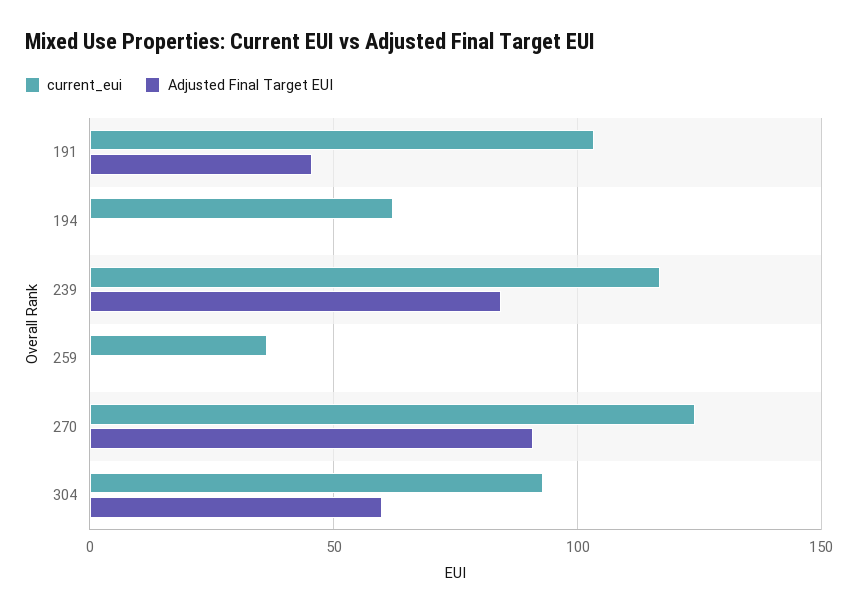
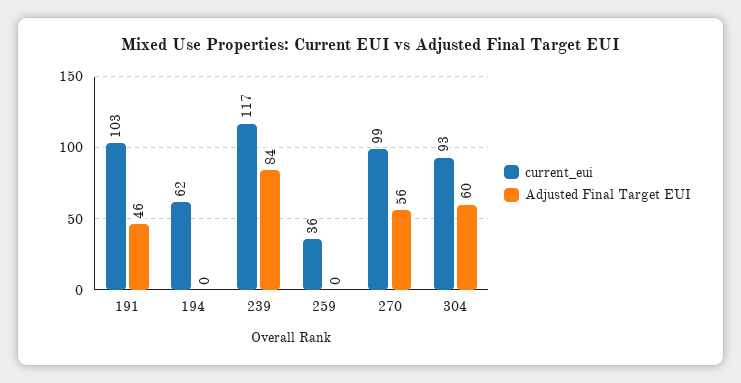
current_eui, 270: 125 -> 99
Adjusted Final Target EUI, 270: 90 -> 56

